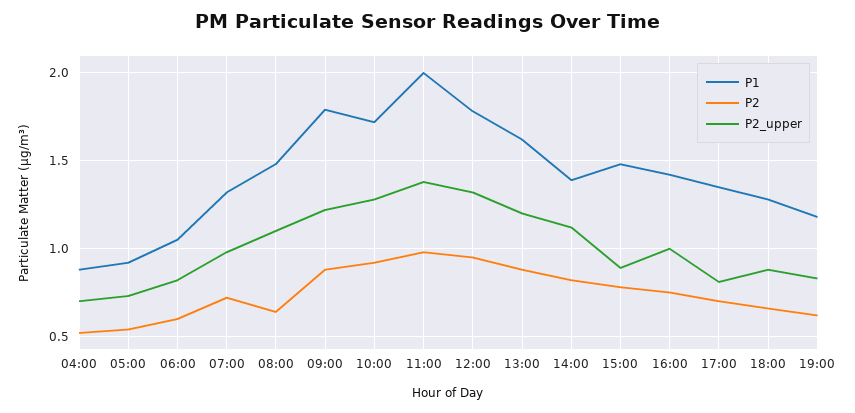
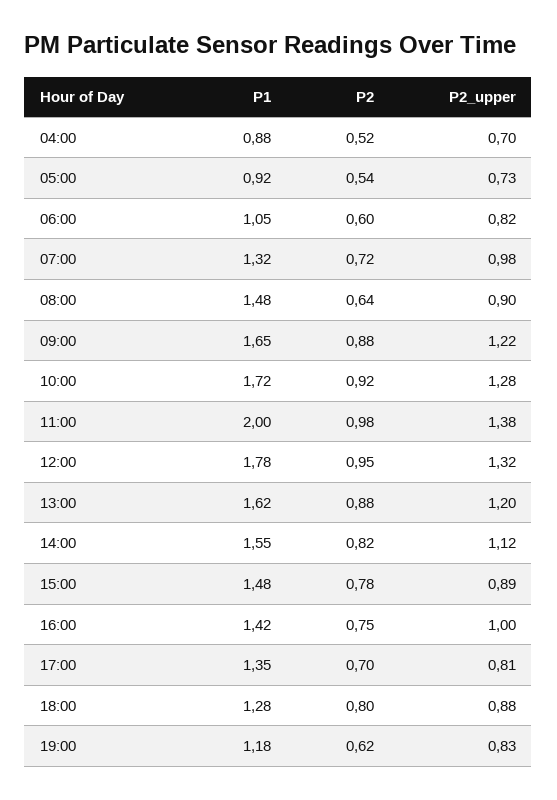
P2_upper, 08:00: 1.1 -> 0.9
P1, 09:00: 1.8 -> 1.65
P1, 14:00: 1.4 -> 1.55
P2, 18:00: 0.65 -> 0.8

